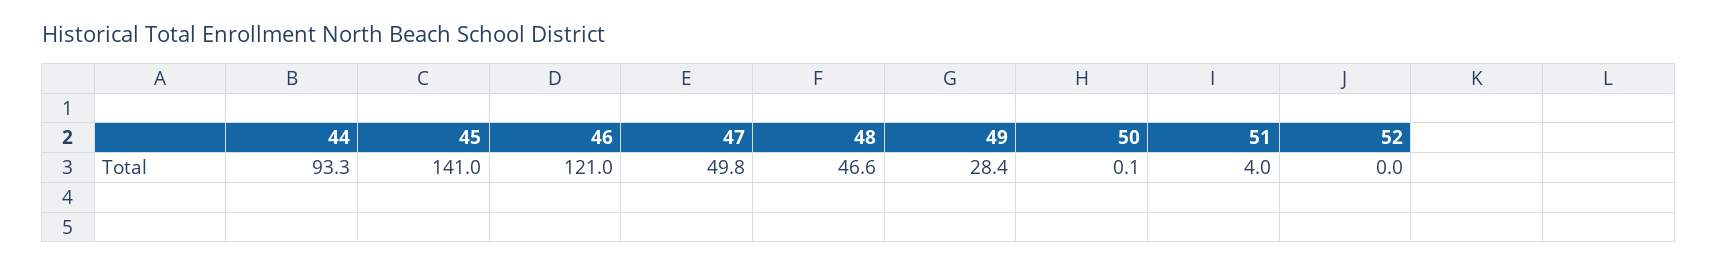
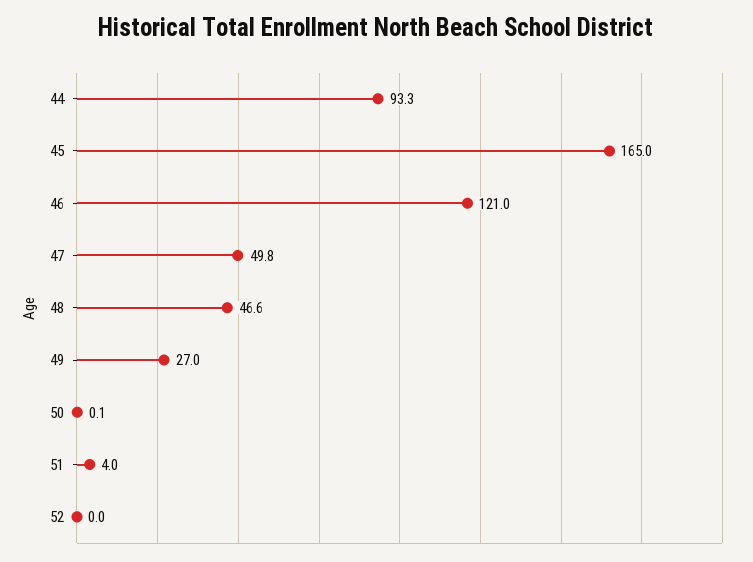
45: 141 -> 165
49: 28.4 -> 27

